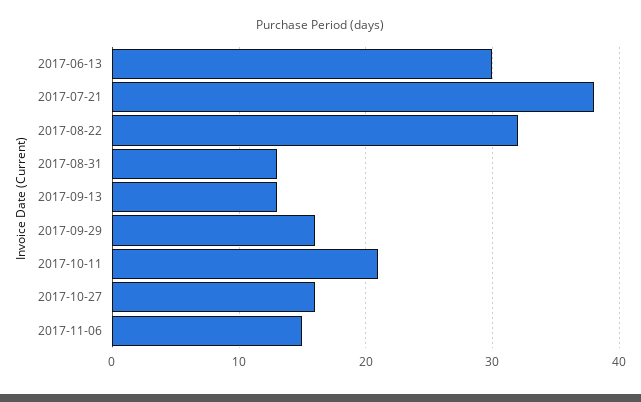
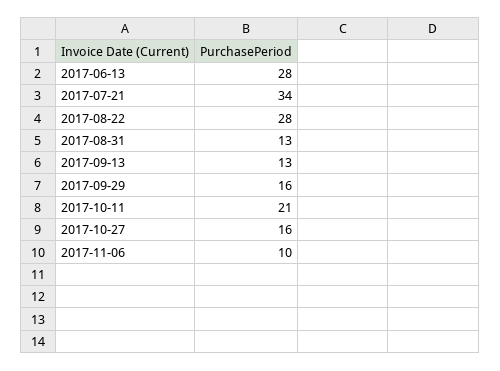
2017-06-13: 30 -> 28
2017-07-21: 38 -> 34
2017-08-22: 32 -> 28
2017-11-06: 15 -> 10

